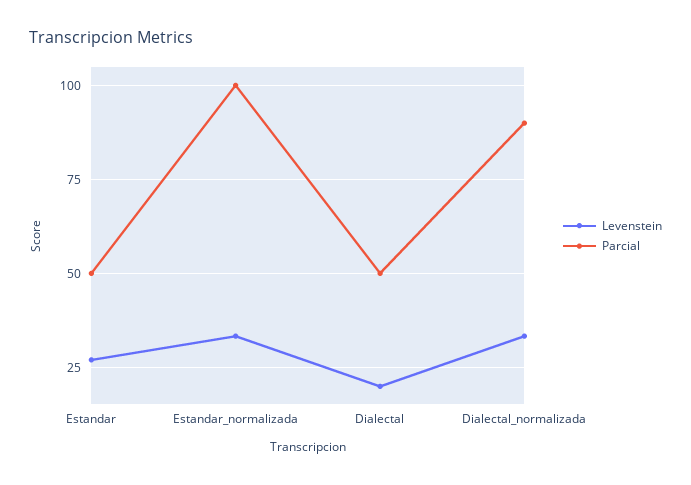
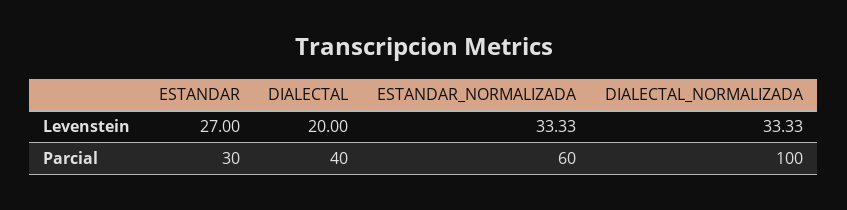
Parcial, Estandar: 50 -> 30
Parcial, Estandar_normalizada: 100 -> 60
Parcial, Dialectal: 50 -> 40
Parcial, Dialectal_normalizada: 90 -> 100

